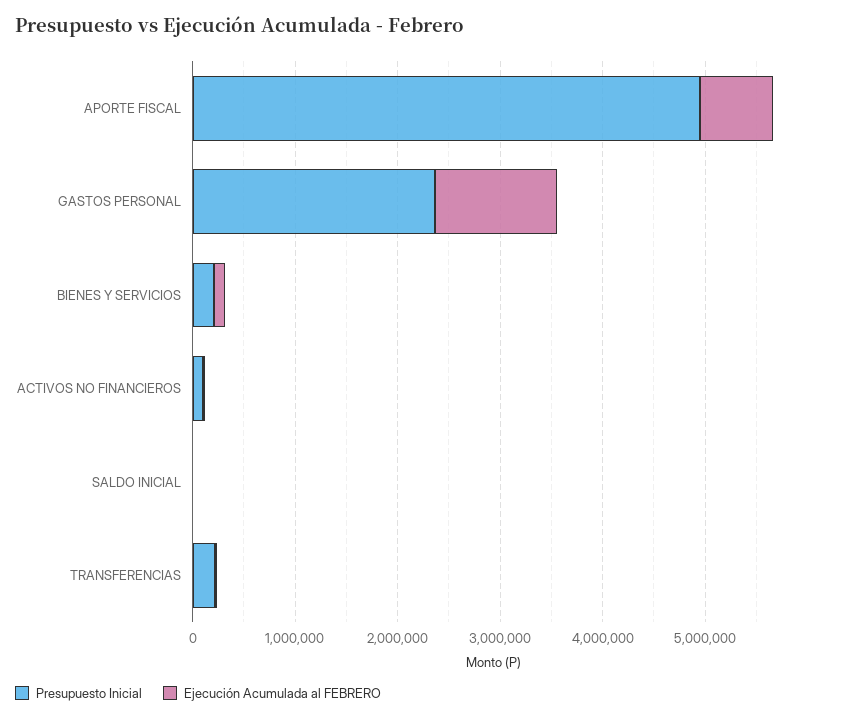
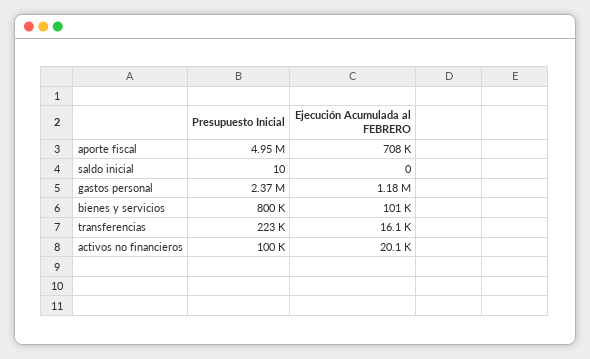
Presupuesto Inicial, BIENES Y SERVICIOS: 200000 -> 800000

